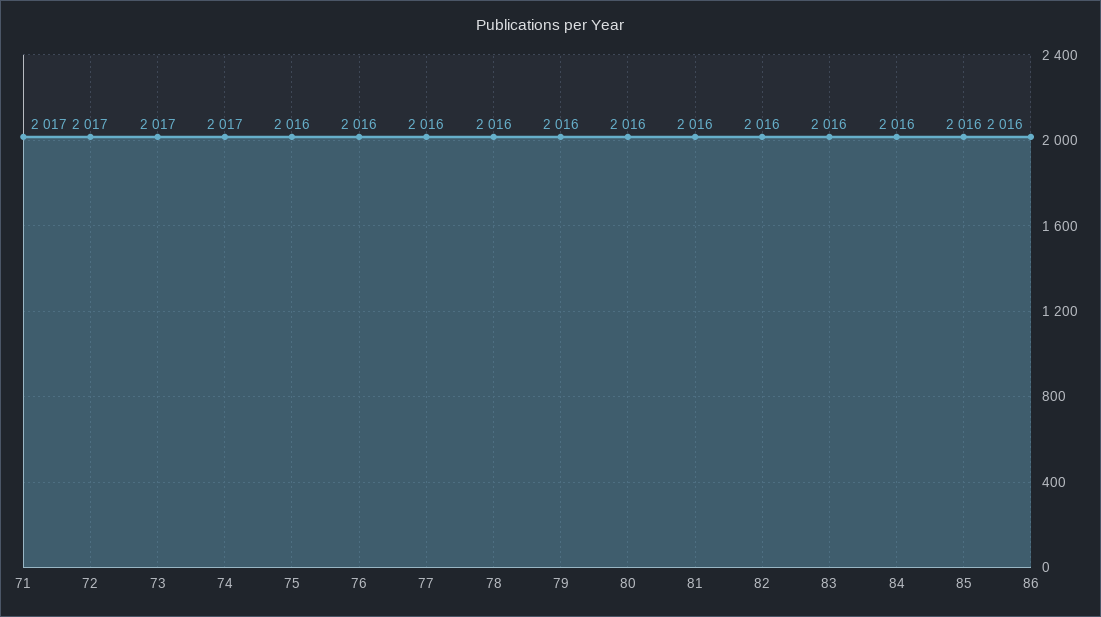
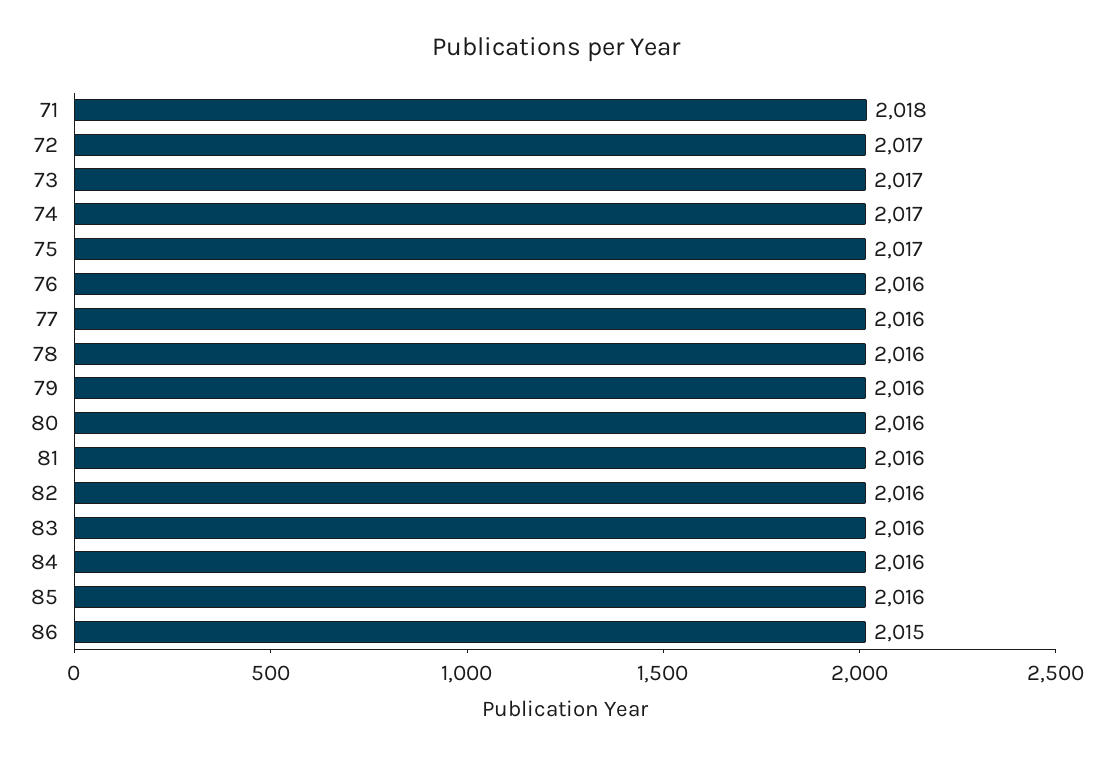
71: 2017 -> 2018
75: 2016 -> 2017
86: 2016 -> 2015

